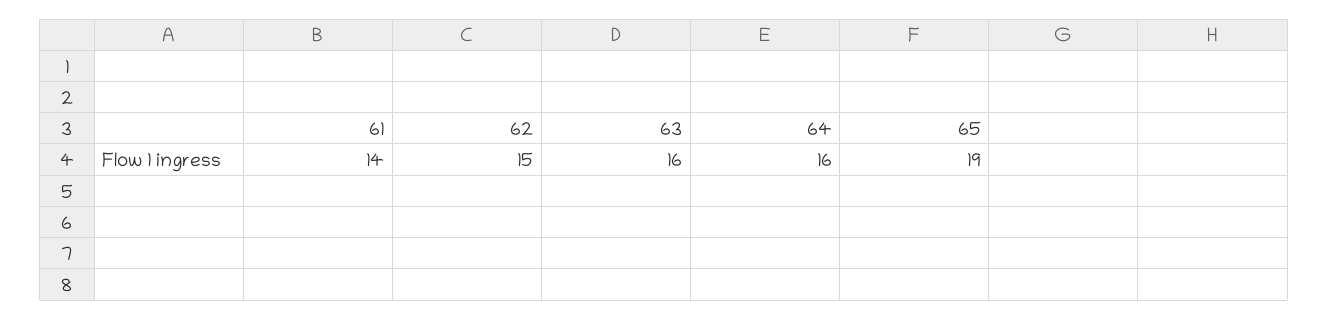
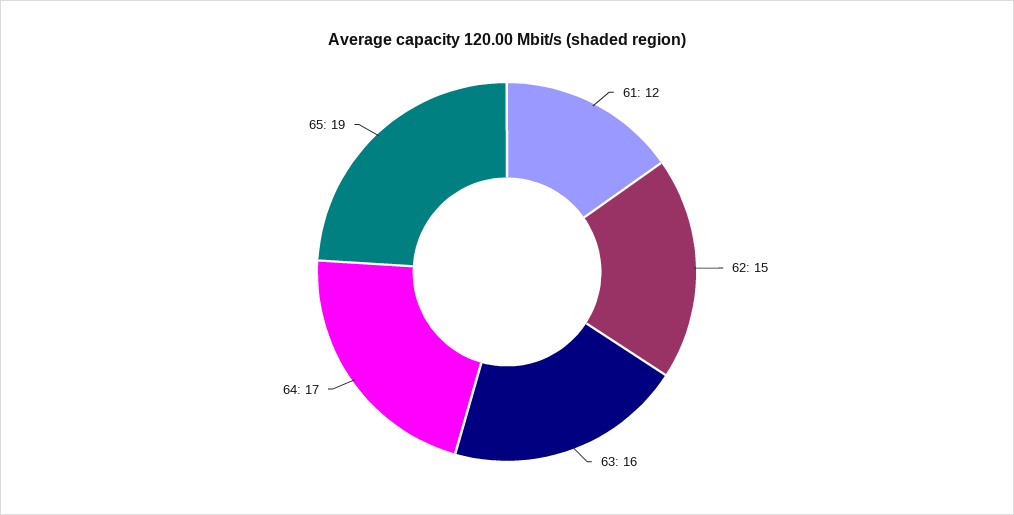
61: 14 -> 12
64: 16 -> 17

